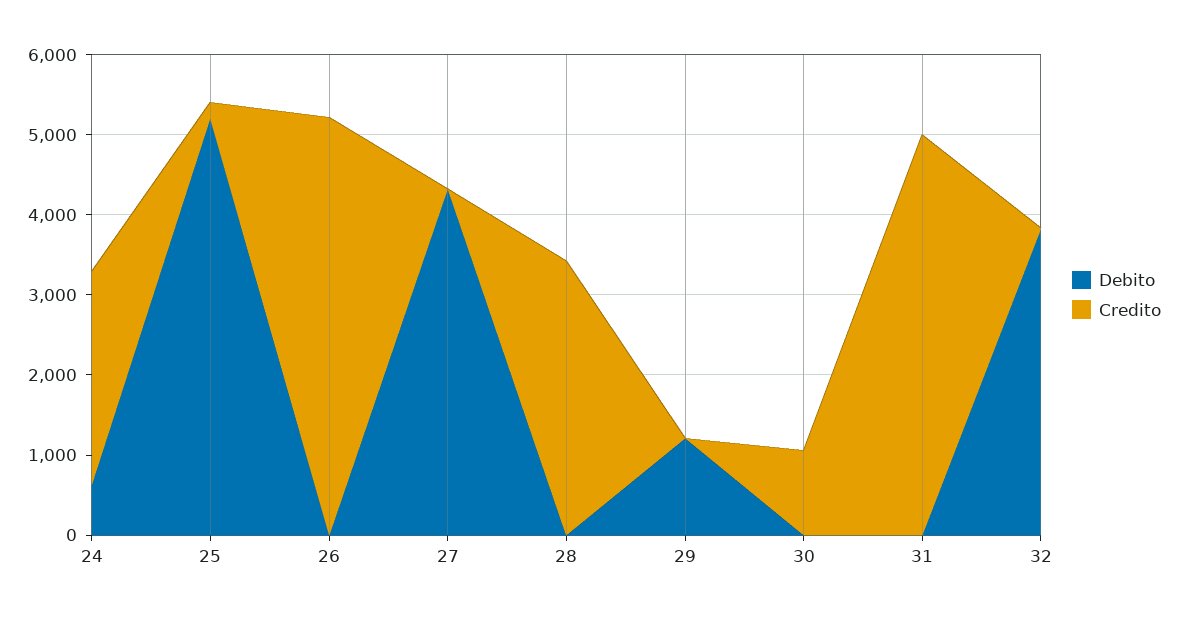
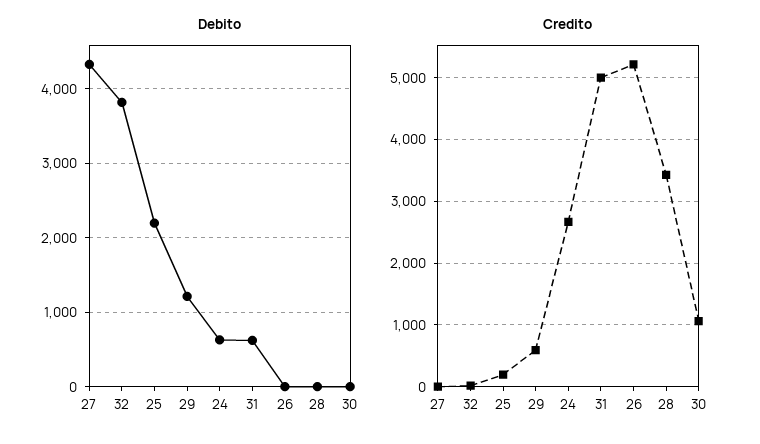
Debito, 25: 5200 -> 2200
Credito, 29: 0 -> 600
Debito, 31: 0 -> 600

